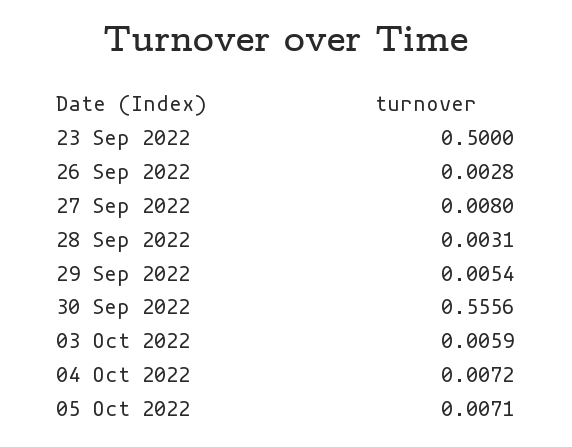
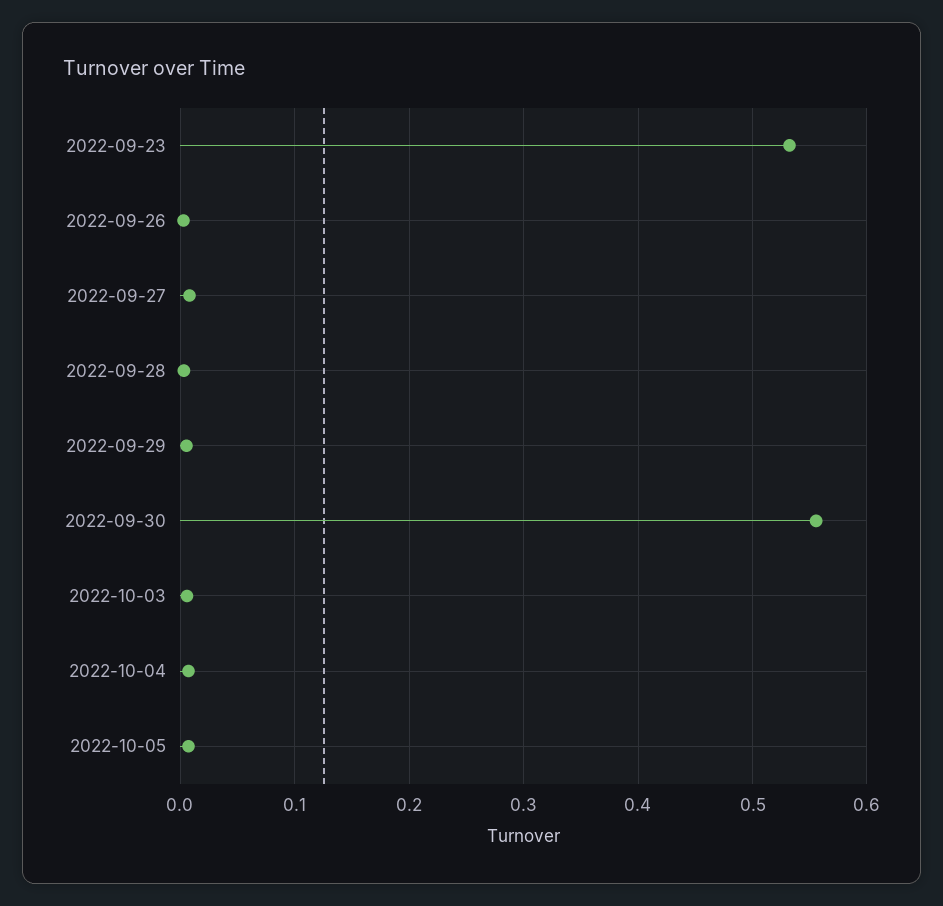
23 Sep 2022: 0.5 -> 0.53

